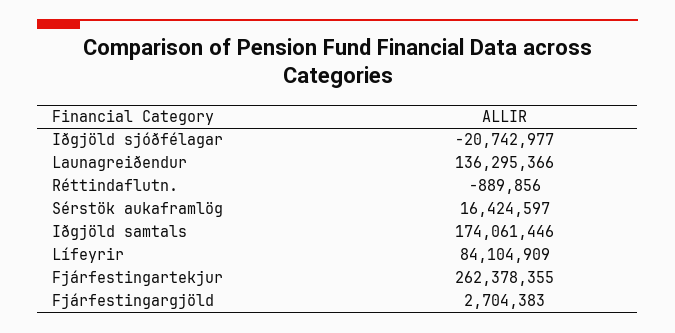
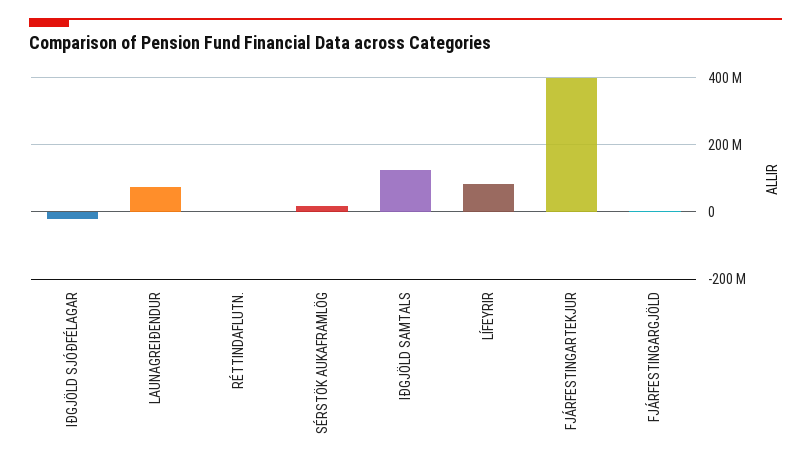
Launagreiðendur: 136295366 -> 80000000
Iðgjöld samtals: 174061446 -> 120000000
Fjárfestingartekjur: 262378355 -> 400000000

